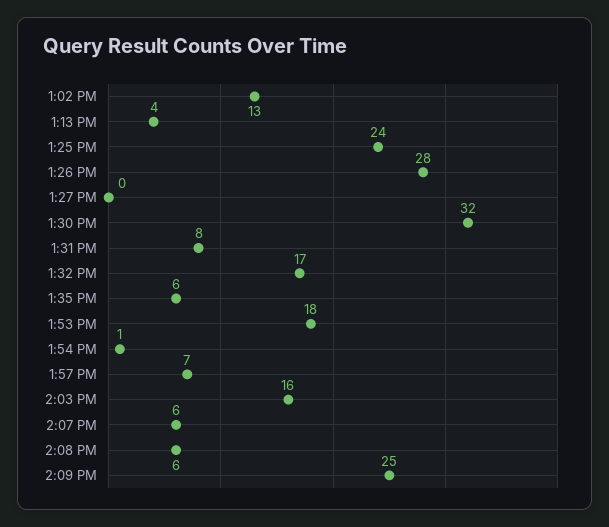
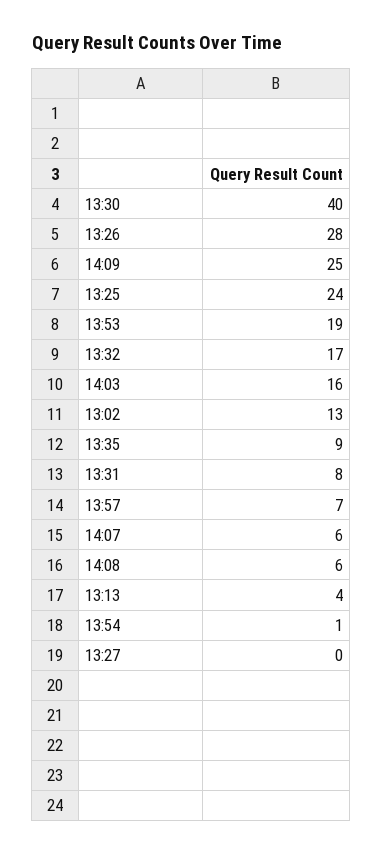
1:30 PM: 32 -> 40
1:35 PM: 6 -> 9
1:53 PM: 18 -> 19

